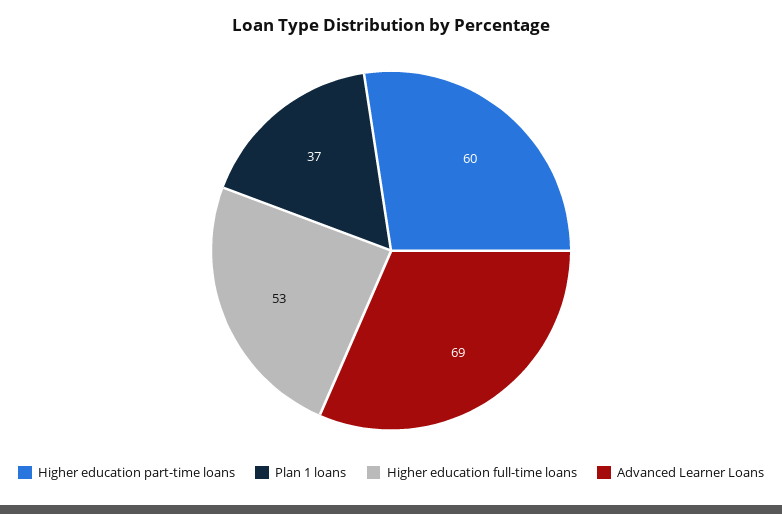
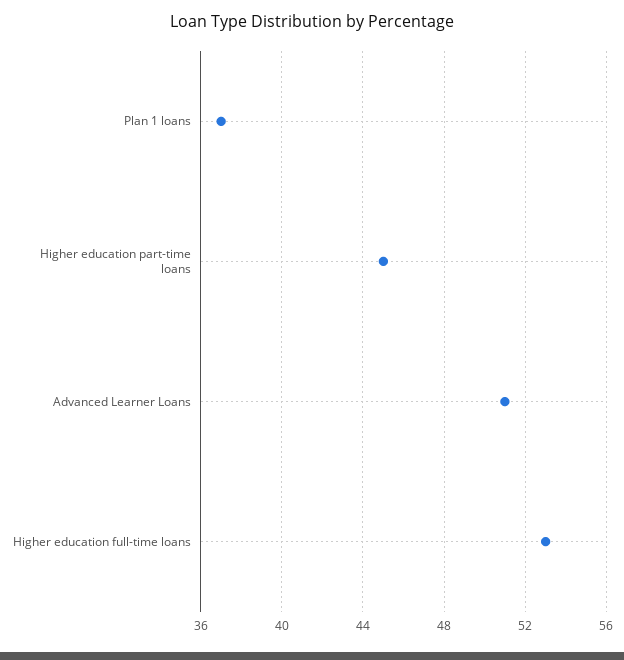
Higher education part-time loans: 60 -> 45
Advanced Learner Loans: 69 -> 51

